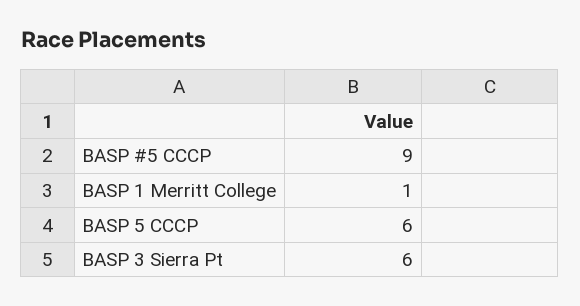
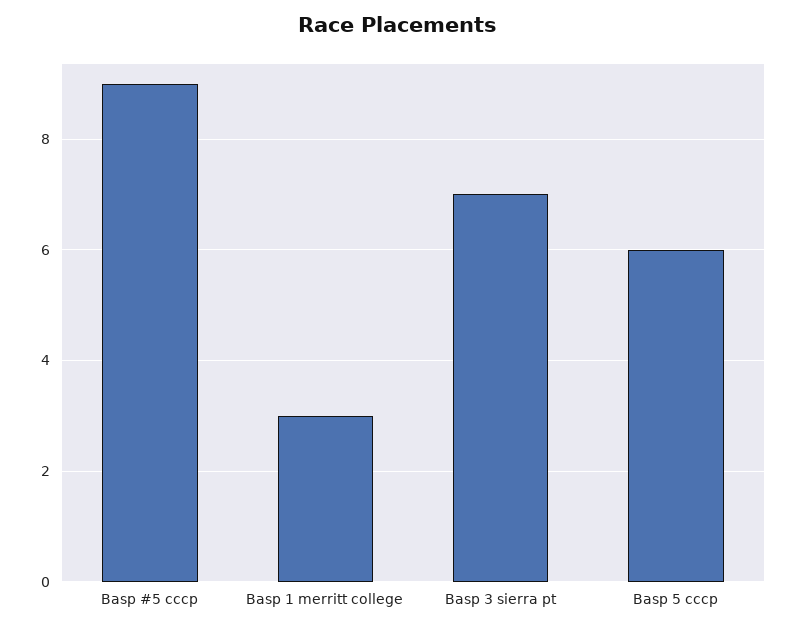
BASP 1 Merritt College: 1 -> 3
BASP 3 Sierra Pt: 6 -> 7

